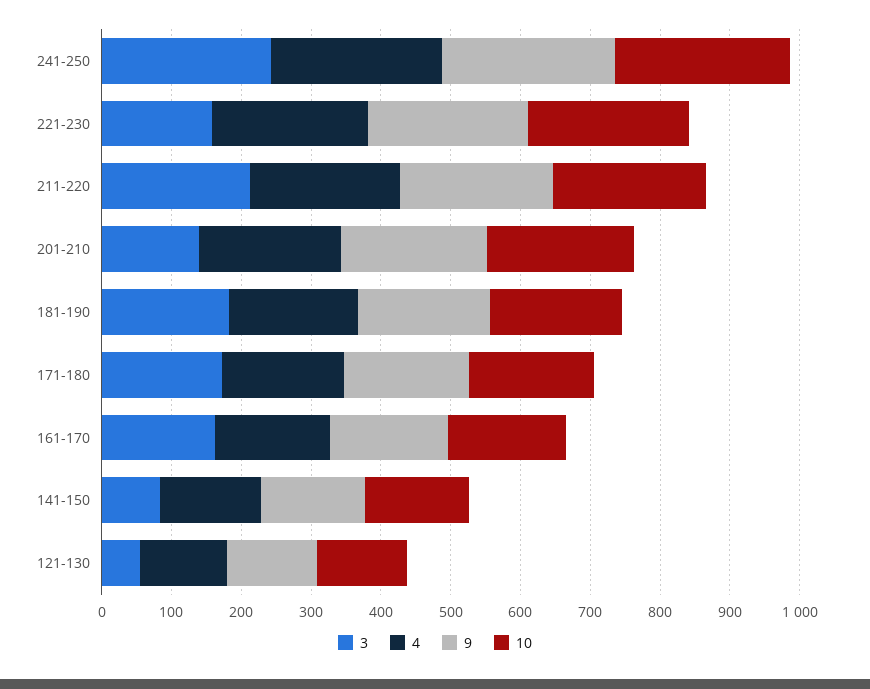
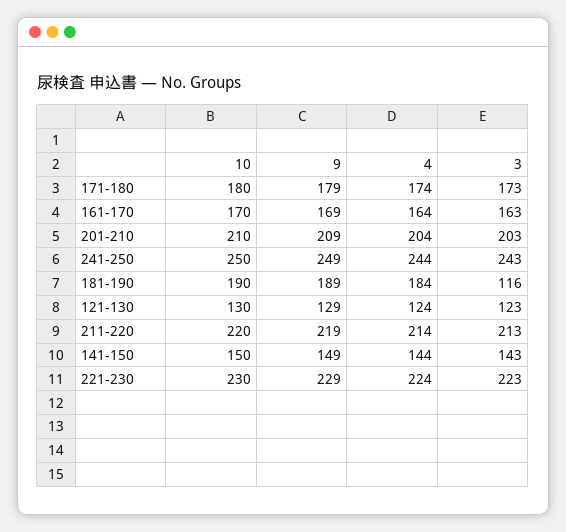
3, 221-230: 160 -> 223
3, 201-210: 140 -> 203
3, 181-190: 180 -> 116
3, 141-150: 80 -> 143
3, 121-130: 60 -> 123

